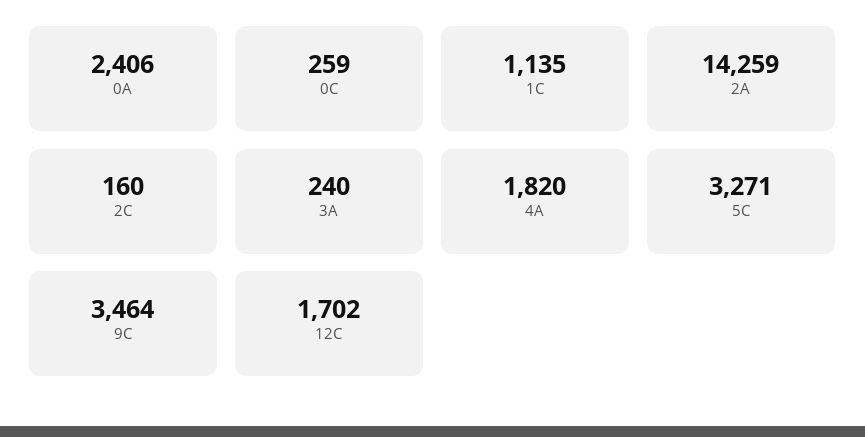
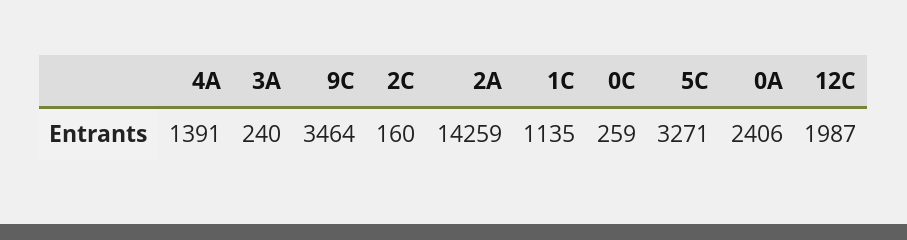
4A: 1820 -> 1391
12C: 1702 -> 1987

